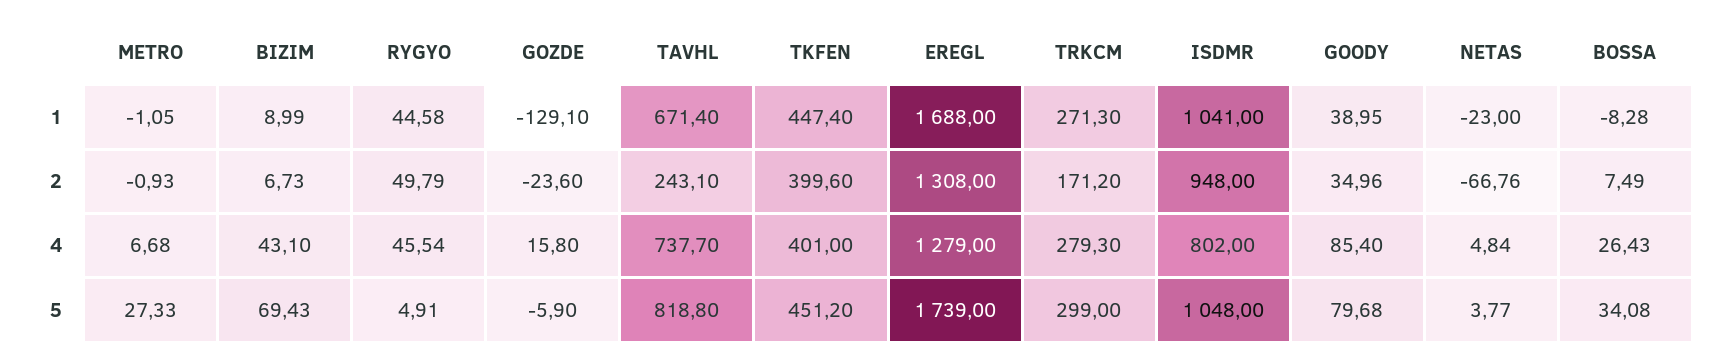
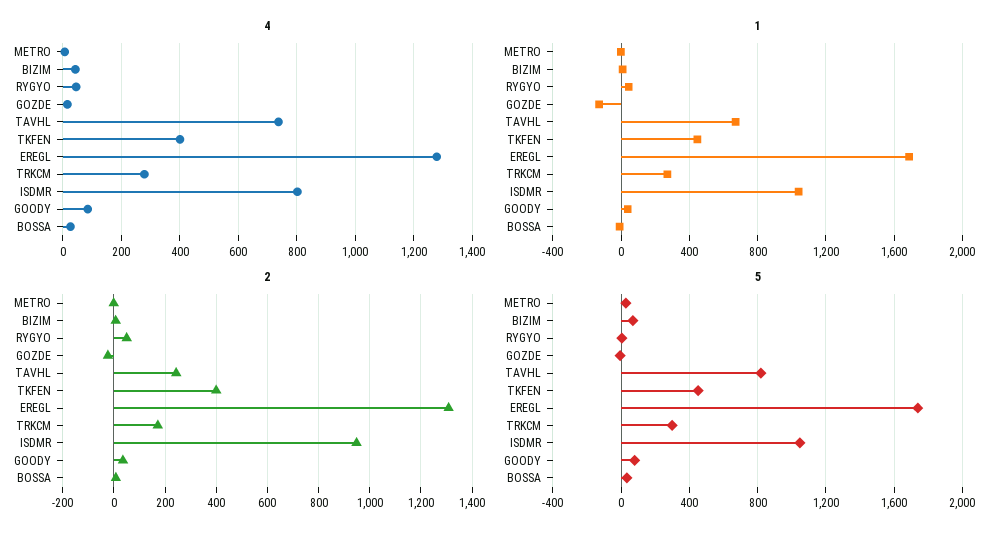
1, NETAS: -23 -> none
2, NETAS: -66.76 -> none
4, NETAS: 4.84 -> none
5, NETAS: 3.77 -> none

